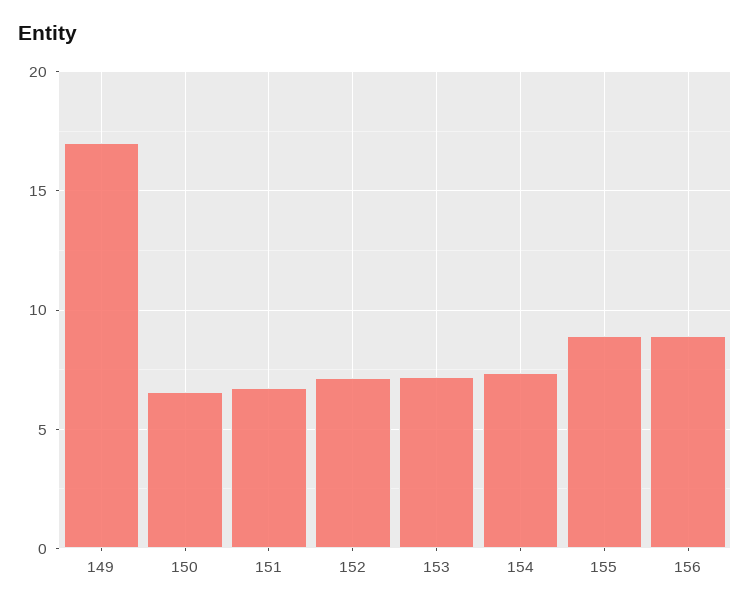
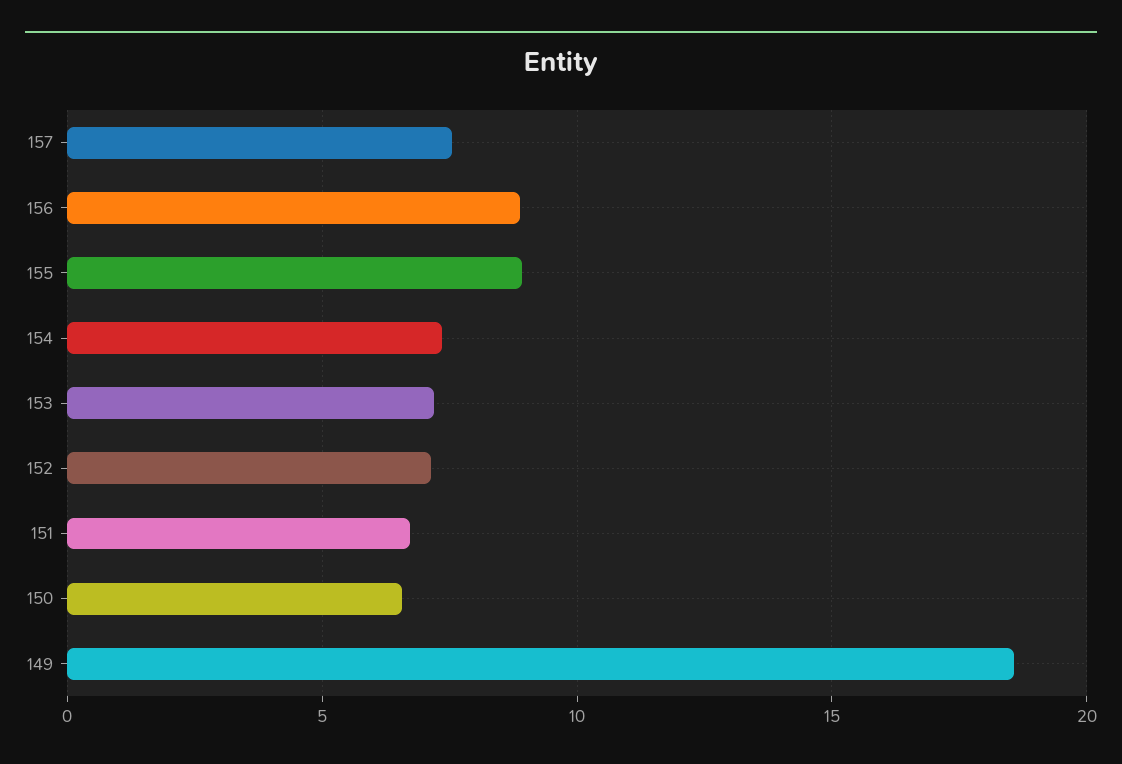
149: 17 -> 18.5
157: none -> 7.5

